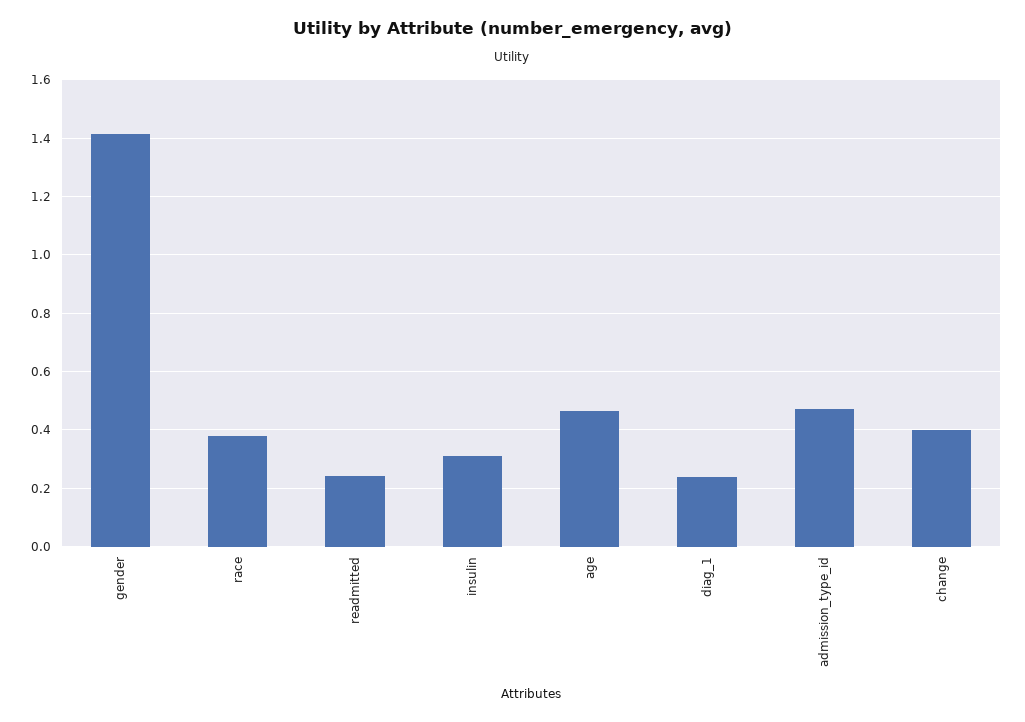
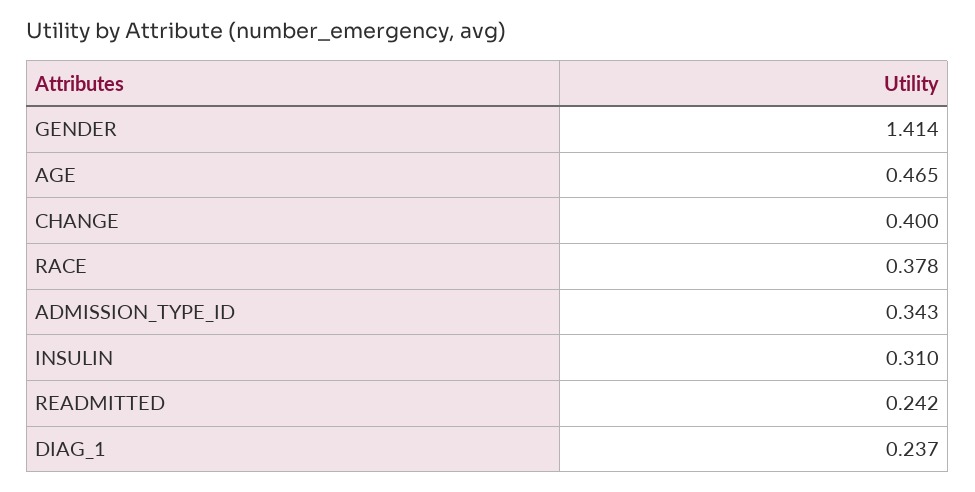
admission_type_id: 0.475 -> 0.343

